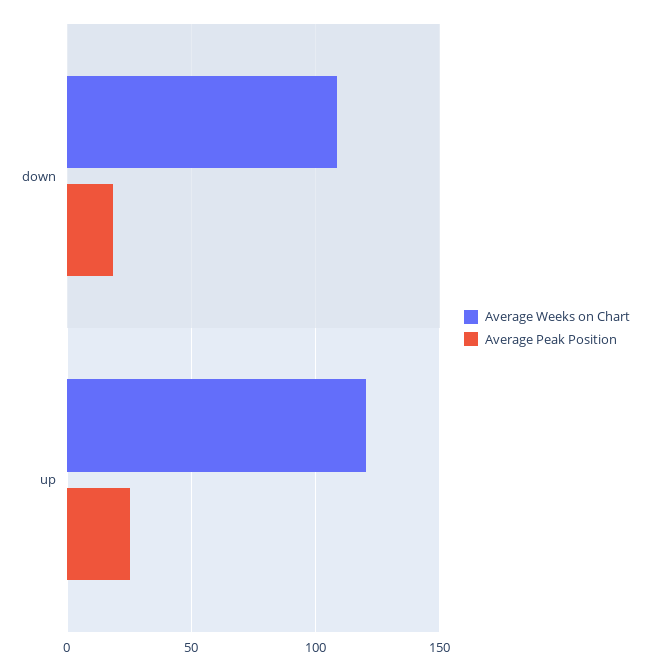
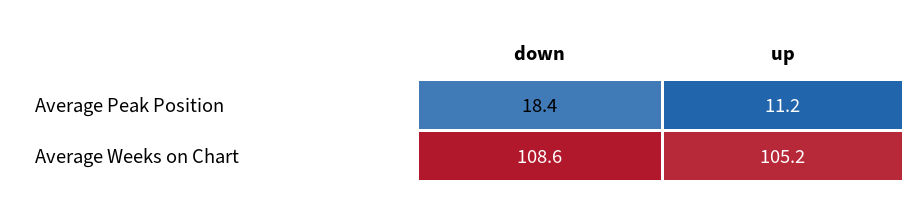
Average Weeks on Chart, up: 120 -> 105.2
Average Peak Position, up: 25 -> 11.2

